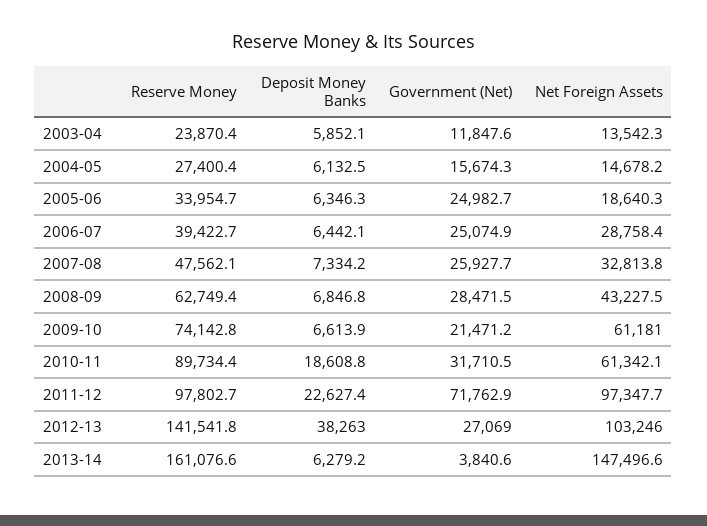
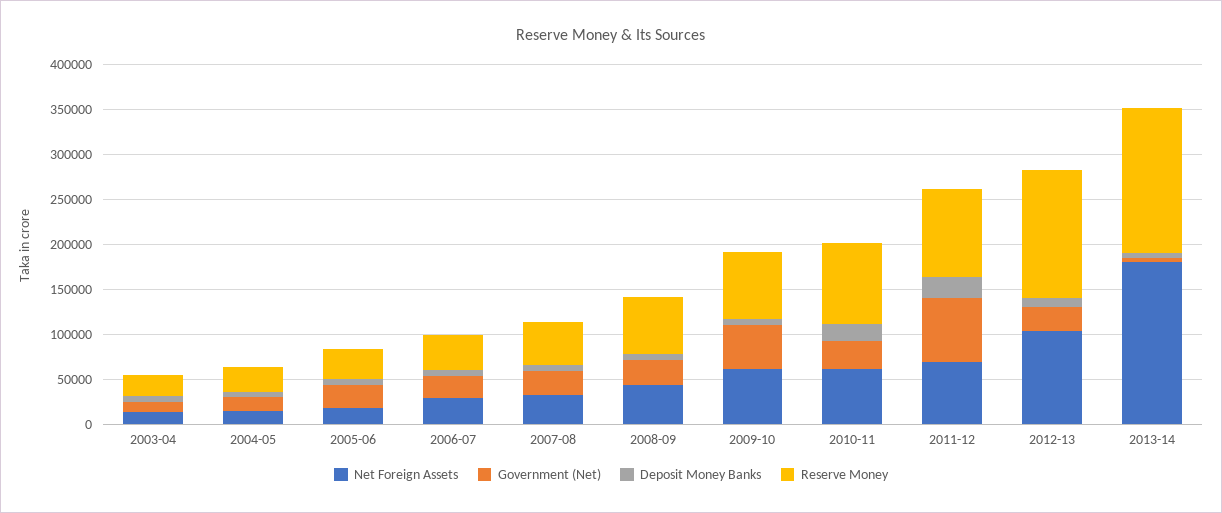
Government (Net), 2009-10: 21471.2 -> 50000
Net Foreign Assets, 2011-12: 97347.7 -> 70000
Deposit Money Banks, 2012-13: 38263 -> 10000
Net Foreign Assets, 2013-14: 147496.6 -> 180000

